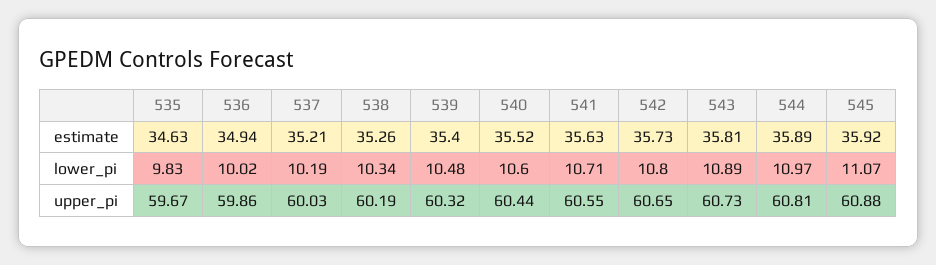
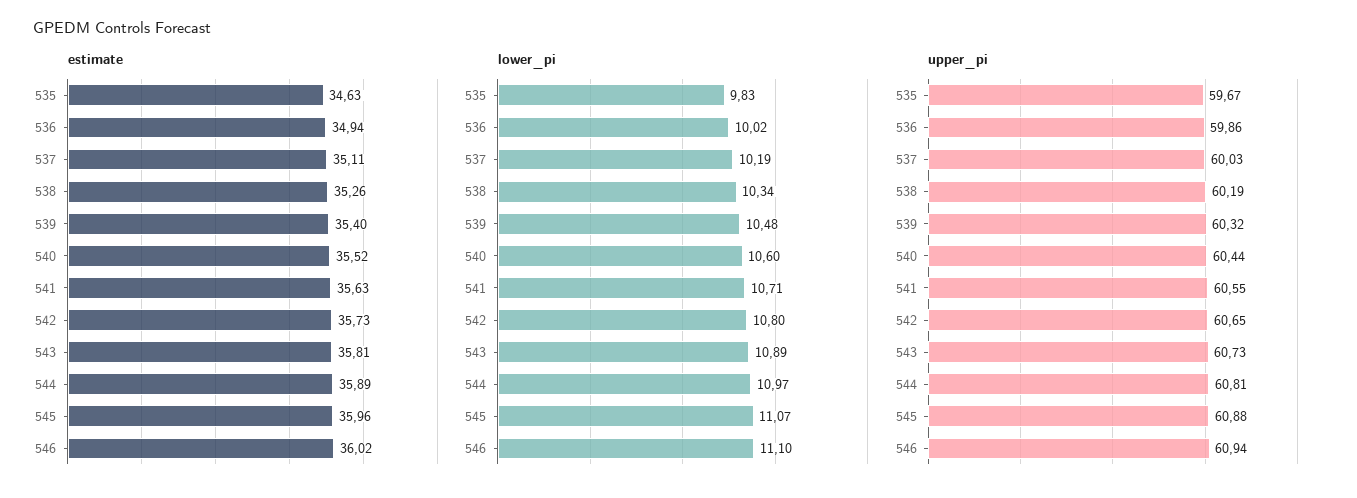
estimate, 537: 35.21 -> 35.11
estimate, 545: 35.92 -> 35.96
estimate, 546: none -> 36.02
lower_pi, 546: none -> 11.1
upper_pi, 546: none -> 60.94

